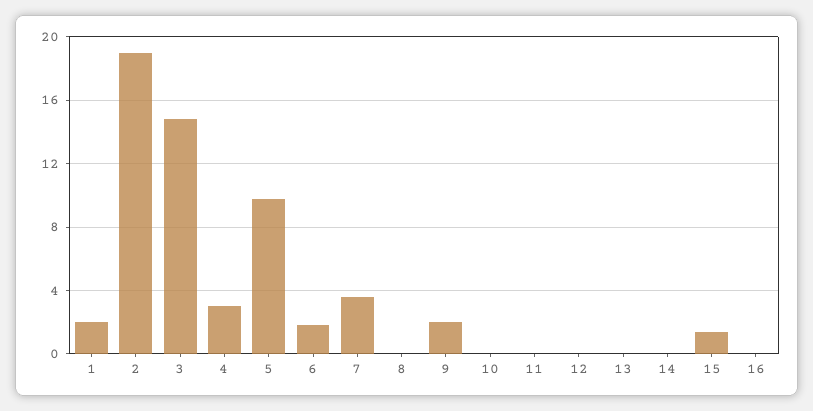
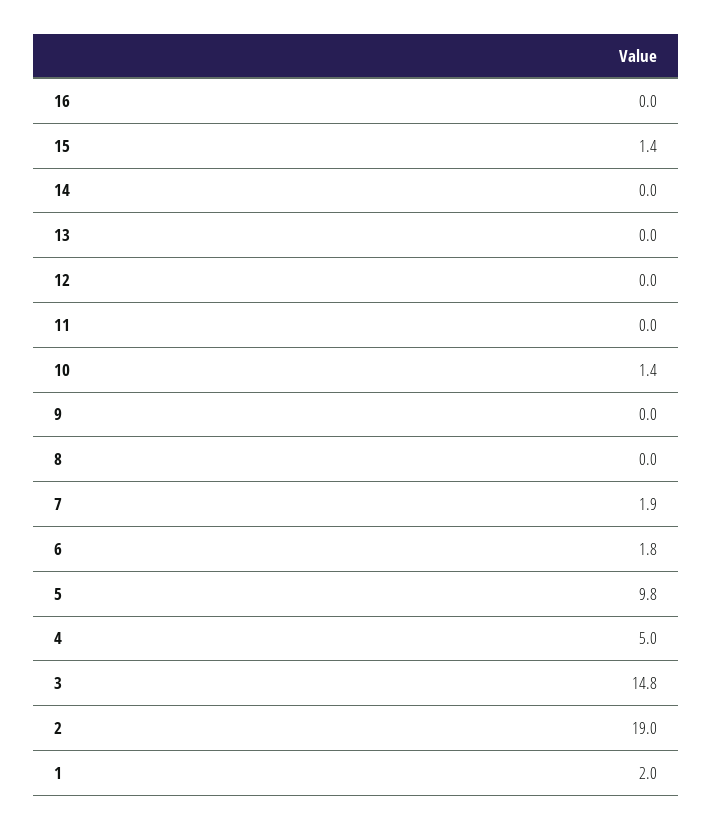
4: 3 -> 5
7: 3.5 -> 1.9
9: 2 -> 0
10: 0 -> 1.4

